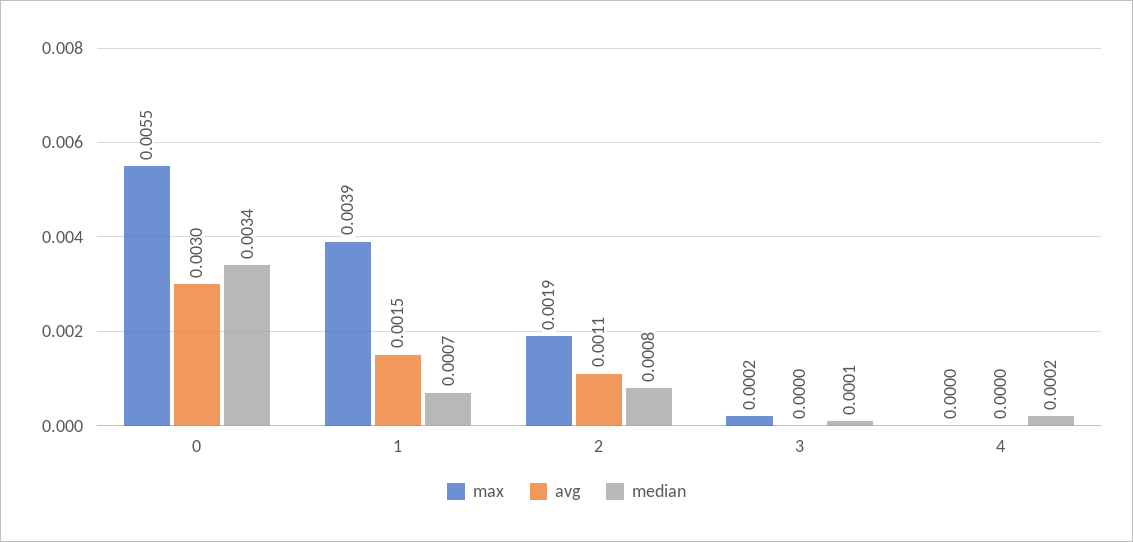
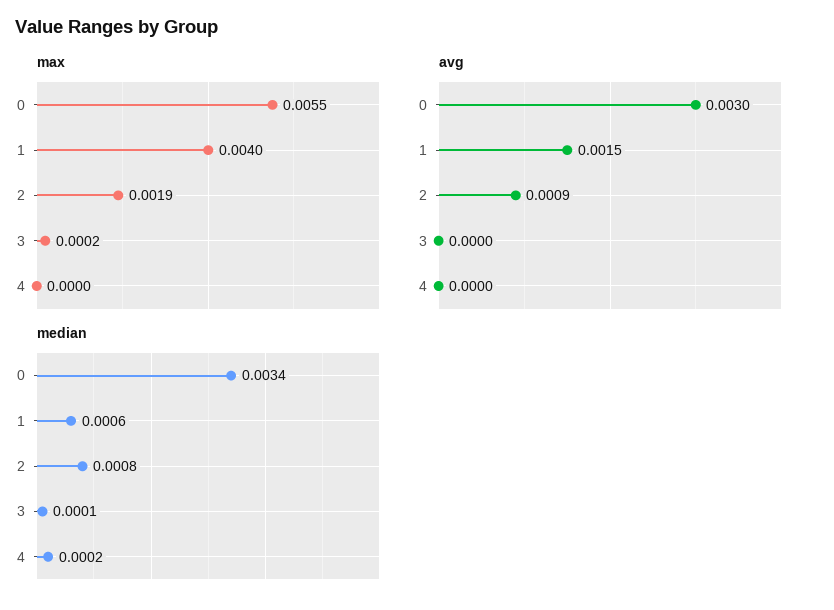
max, 1: 0.0039 -> 0.004
median, 1: 0.0007 -> 0.0006
avg, 2: 0.0011 -> 0.0009

